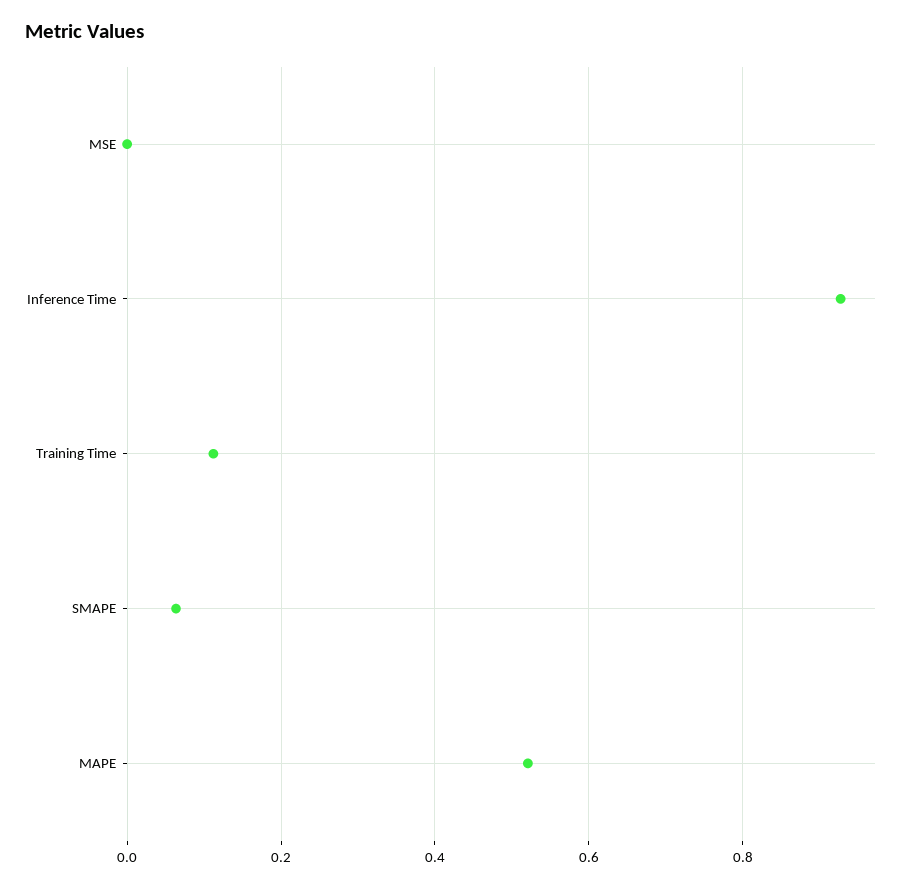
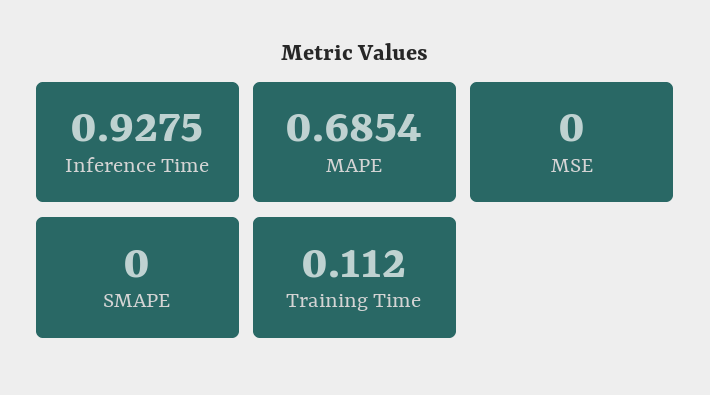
SMAPE: 0.06 -> 0
MAPE: 0.52 -> 0.6854

